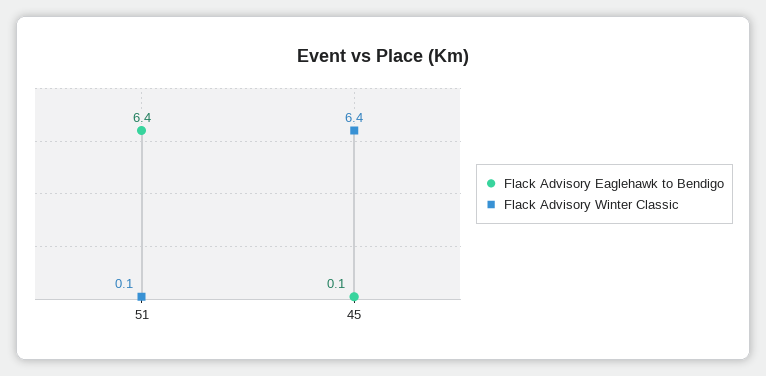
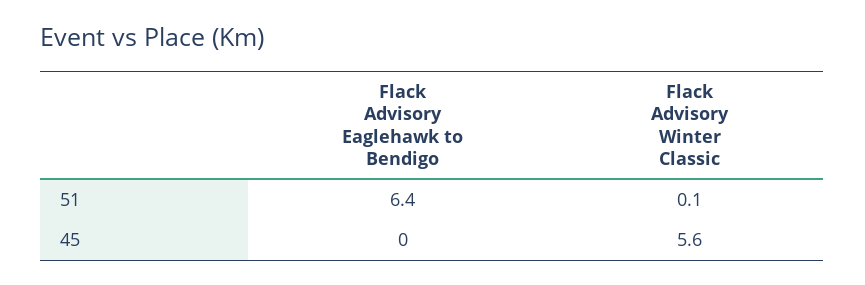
Flack Advisory Eaglehawk to Bendigo, 45: 0.1 -> 0
Flack Advisory Winter Classic, 45: 6.4 -> 5.6

